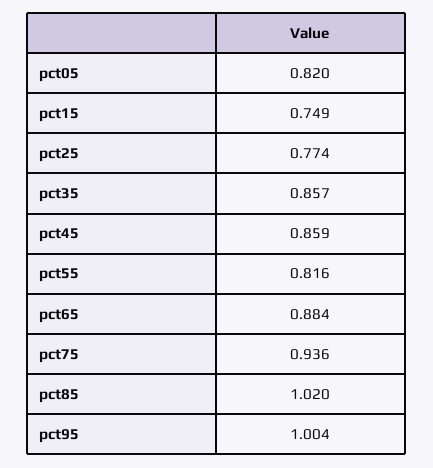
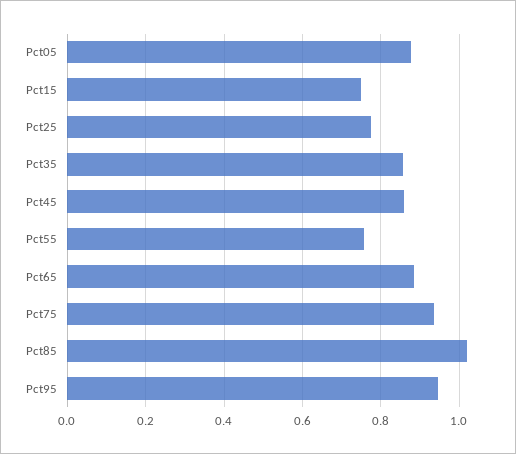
pct05: 0.82 -> 0.88
pct55: 0.816 -> 0.76
pct95: 1.004 -> 0.94

